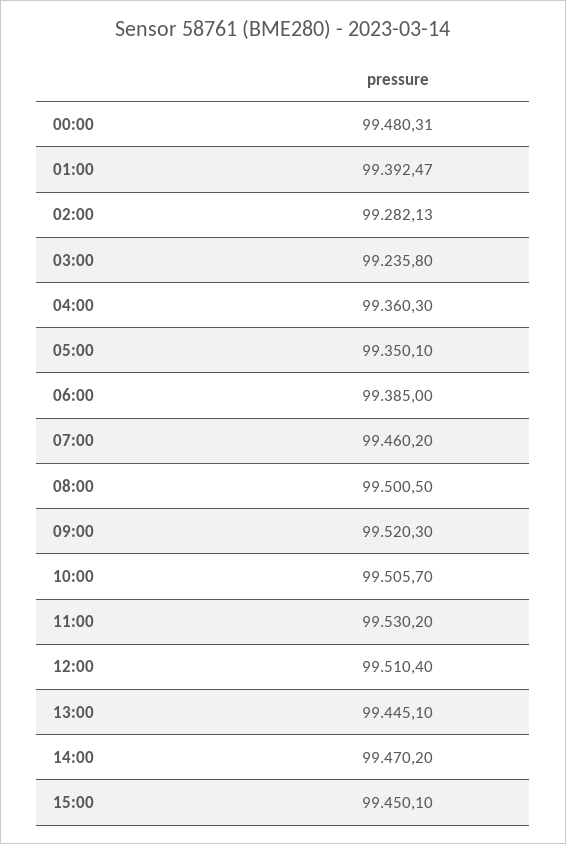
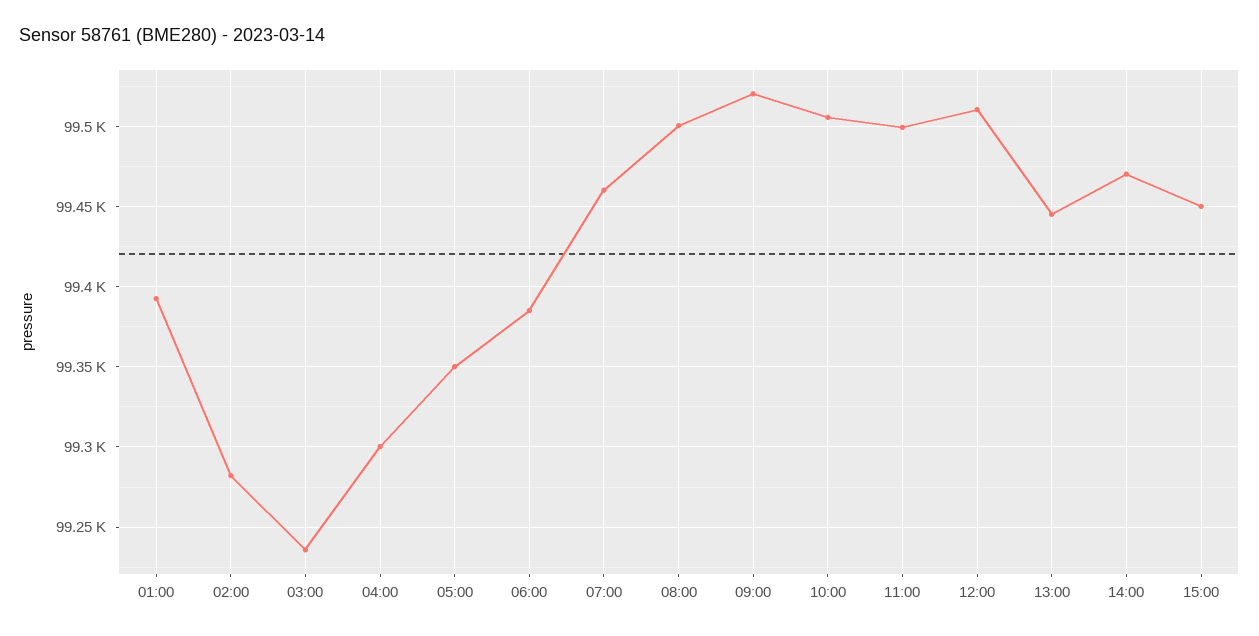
00:00: 99480.31 -> none
04:00: 99360.3 -> 99300
11:00: 99530.2 -> 99500

